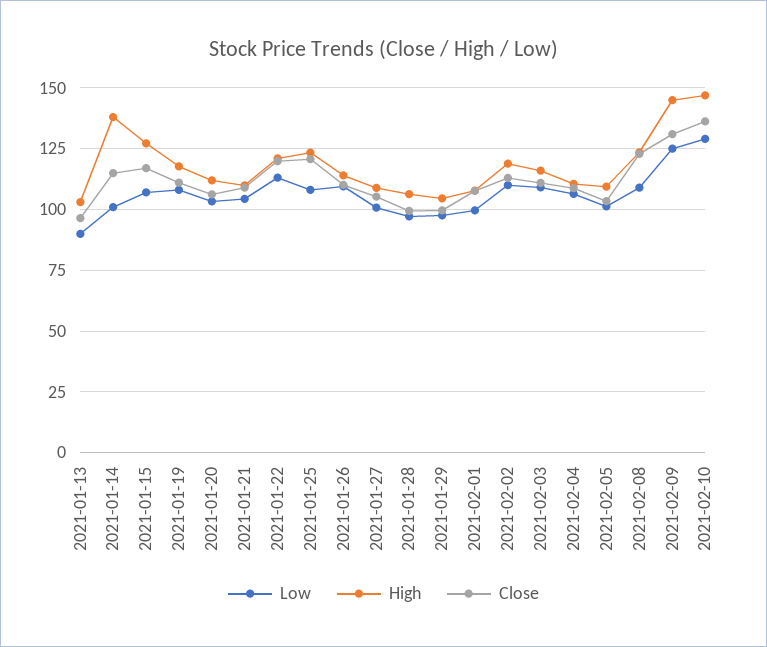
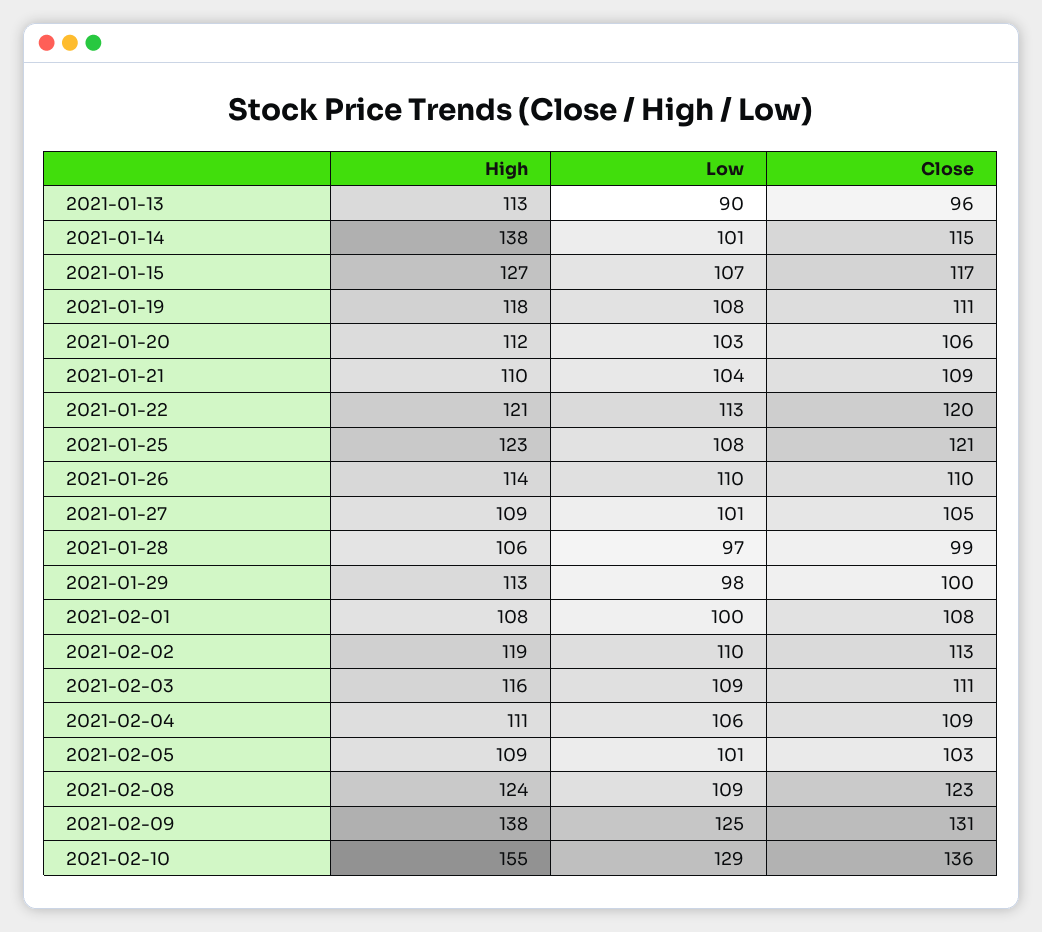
High, 2021-01-13: 102.5 -> 113
High, 2021-01-29: 105 -> 113
High, 2021-02-09: 145 -> 138
High, 2021-02-10: 147.5 -> 155

